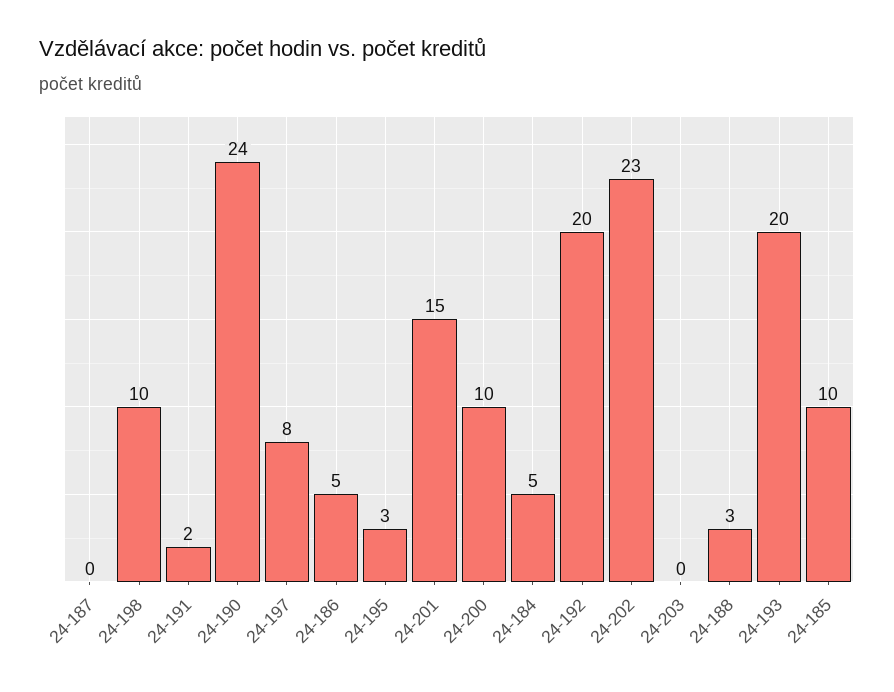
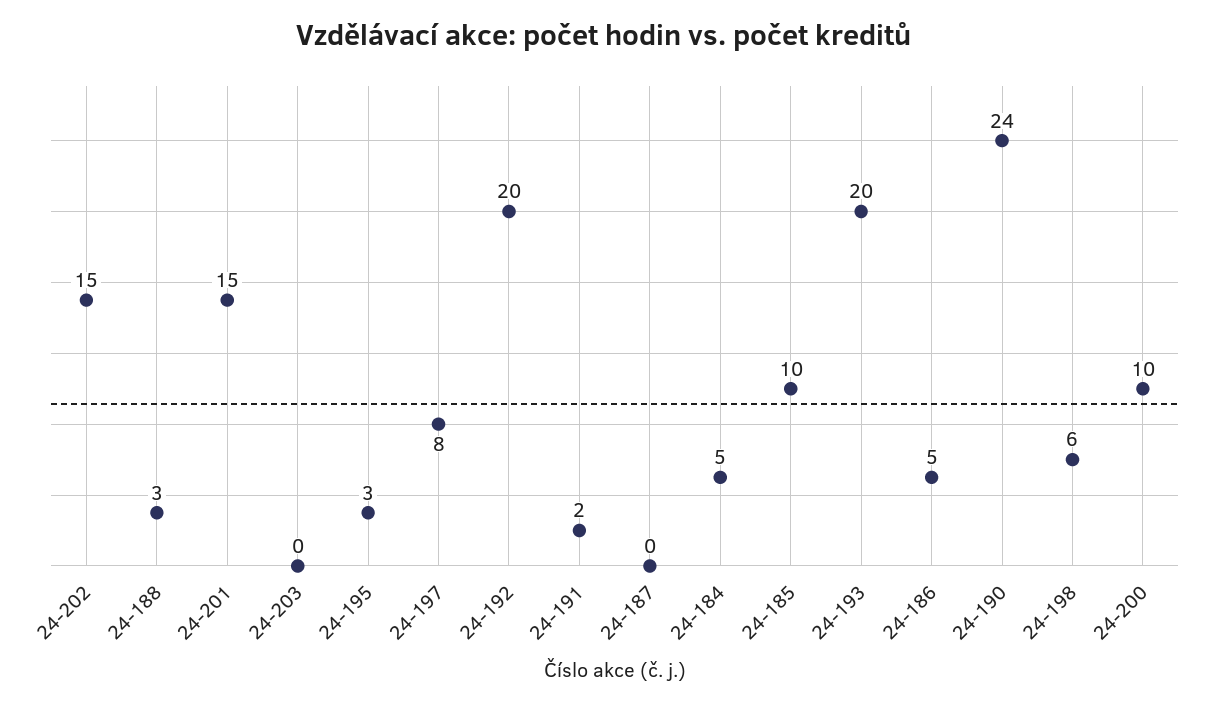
24-198: 10 -> 6
24-202: 23 -> 15

